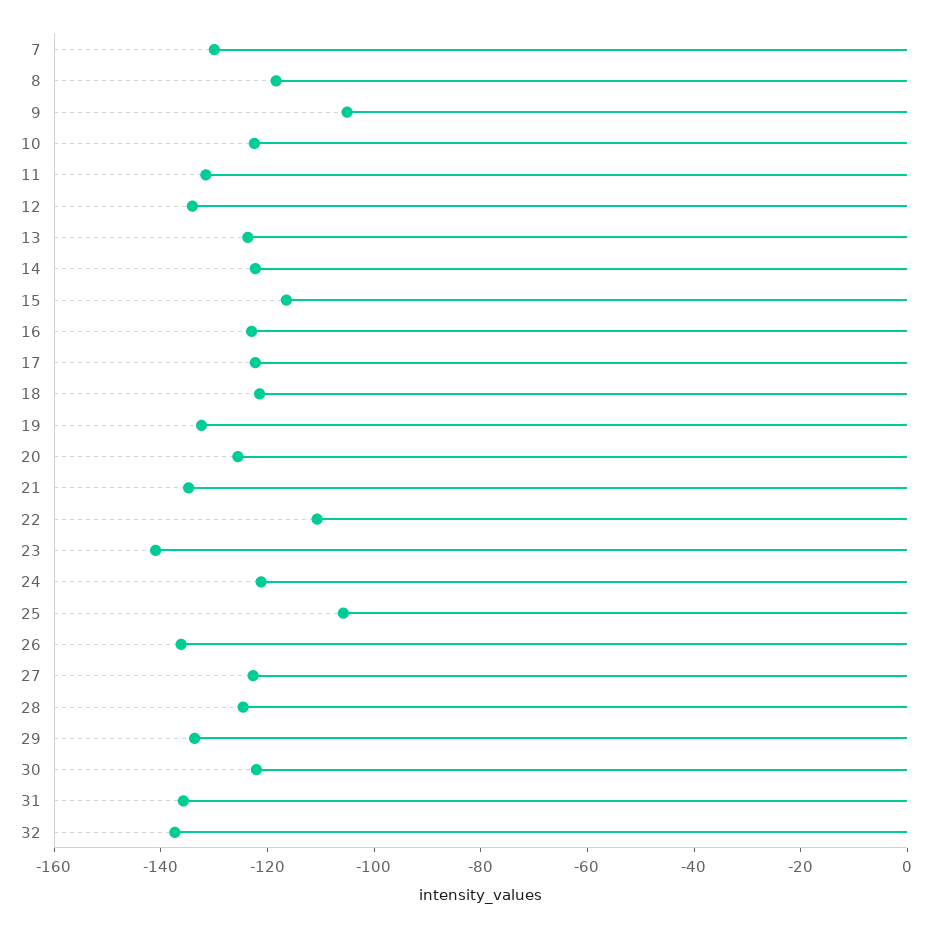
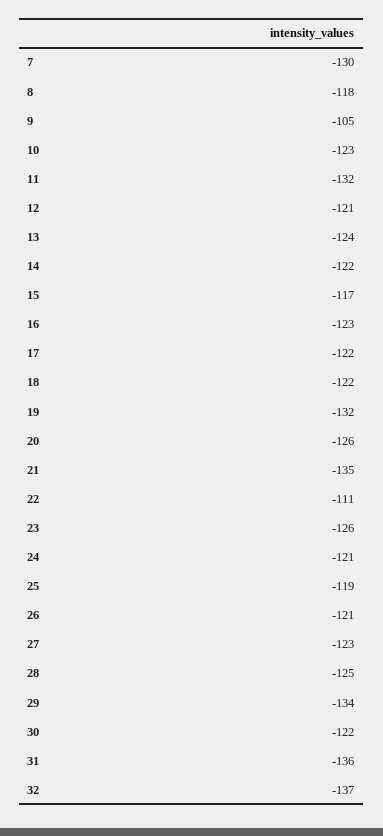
12: -135 -> -121
23: -140 -> -126
25: -105 -> -119
26: -135 -> -121

